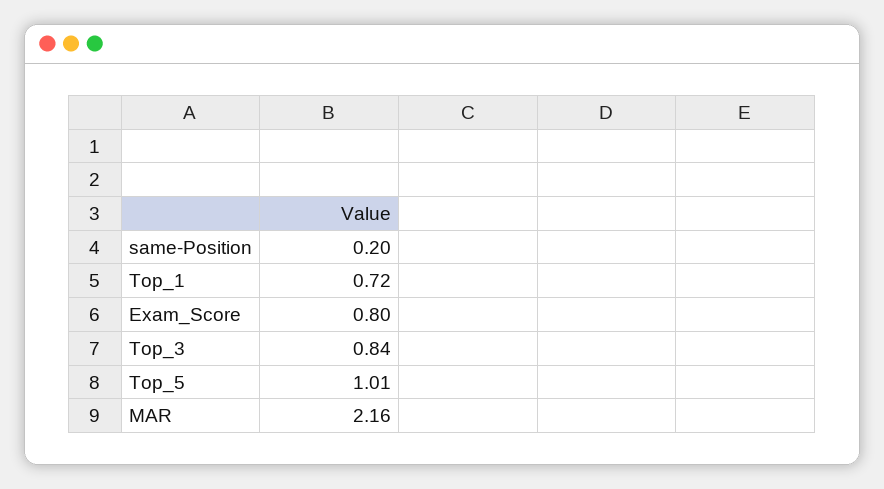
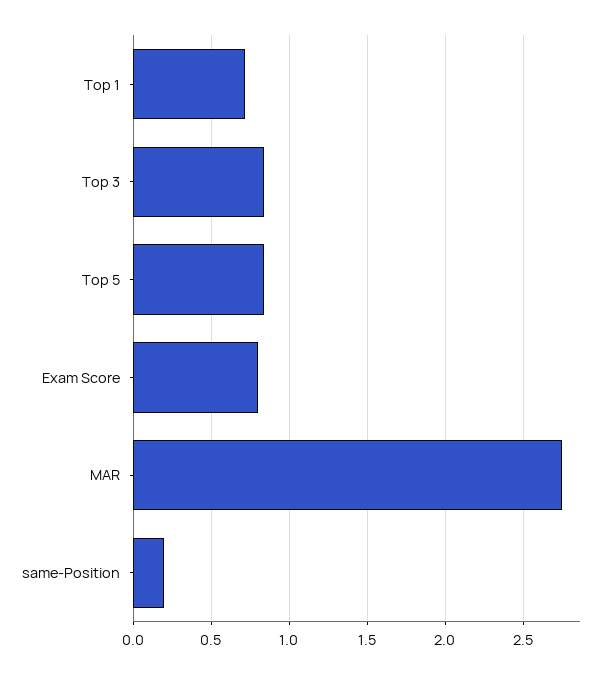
Top_5: 1.01 -> 0.85
MAR: 2.16 -> 2.75

